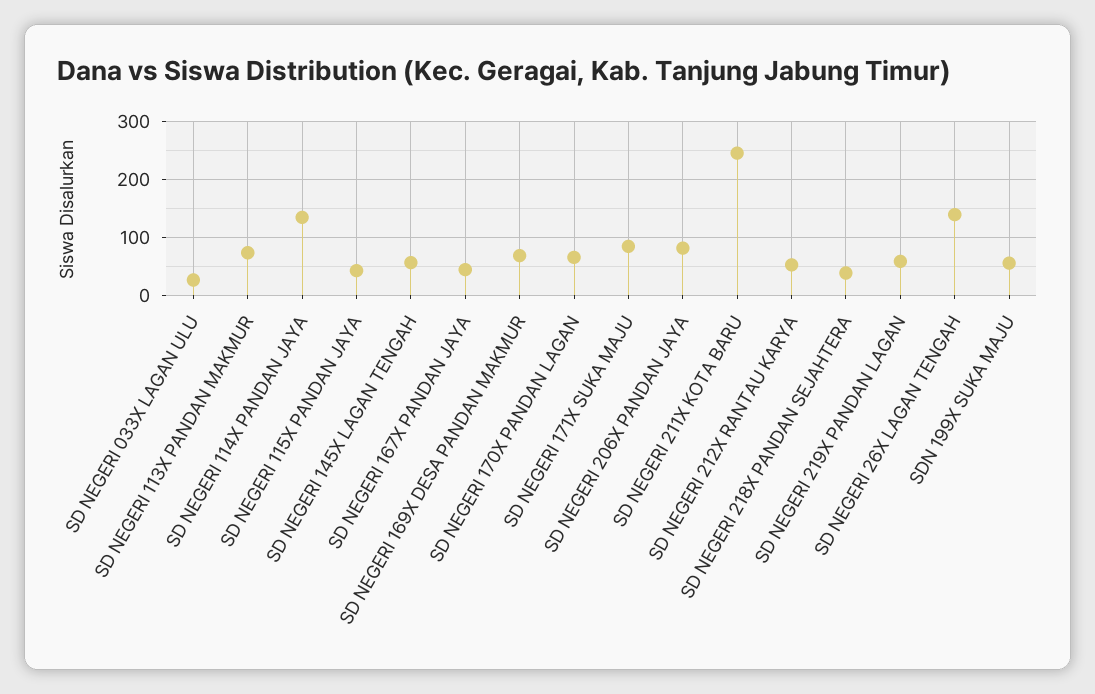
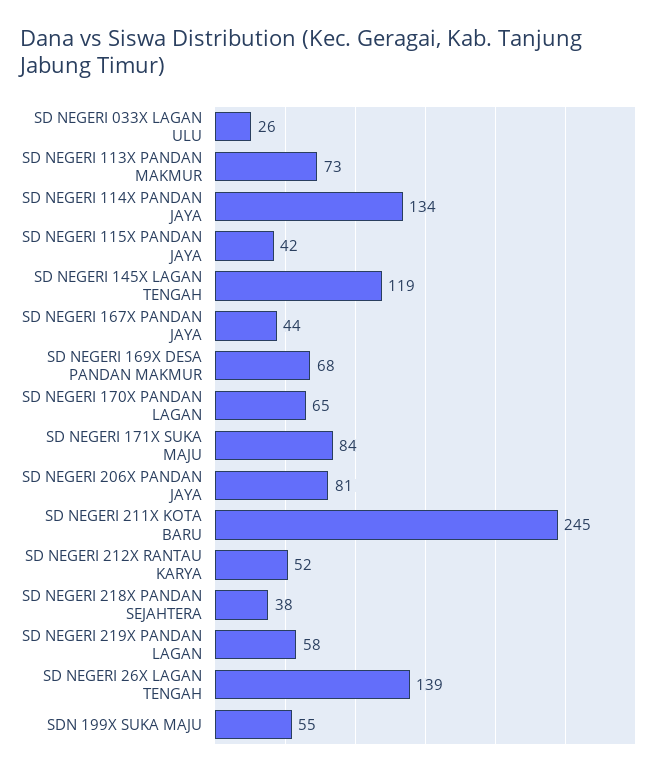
SD NEGERI 145X LAGAN TENGAH: 60 -> 119

